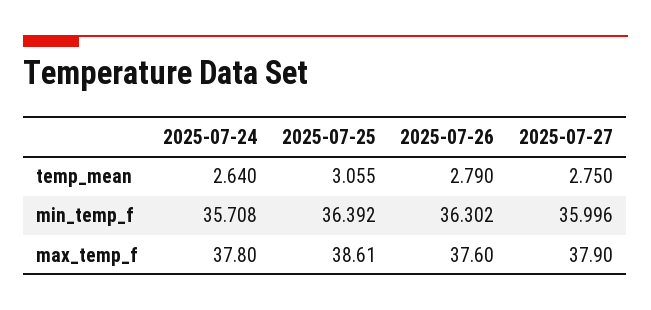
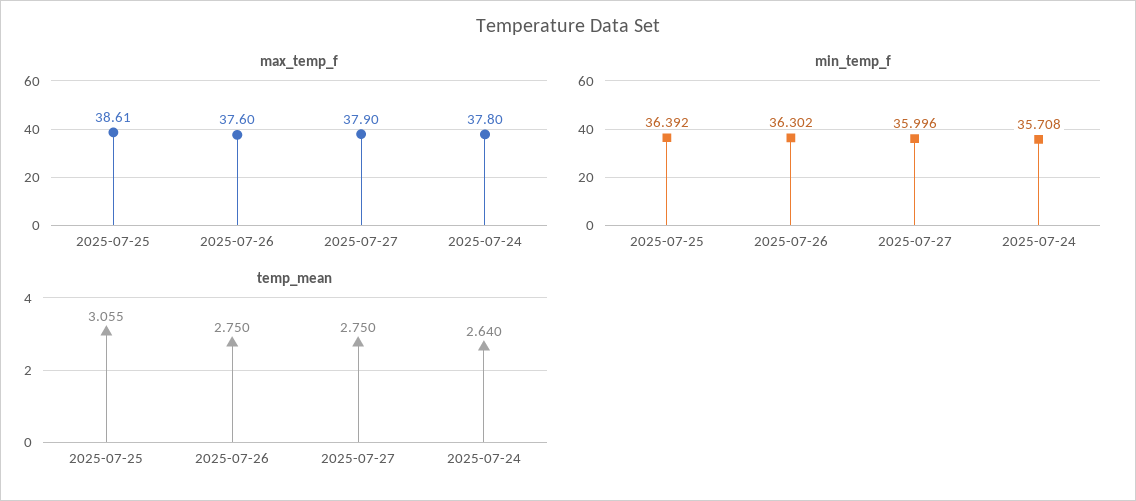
temp_mean, 2025-07-26: 2.79 -> 2.75

